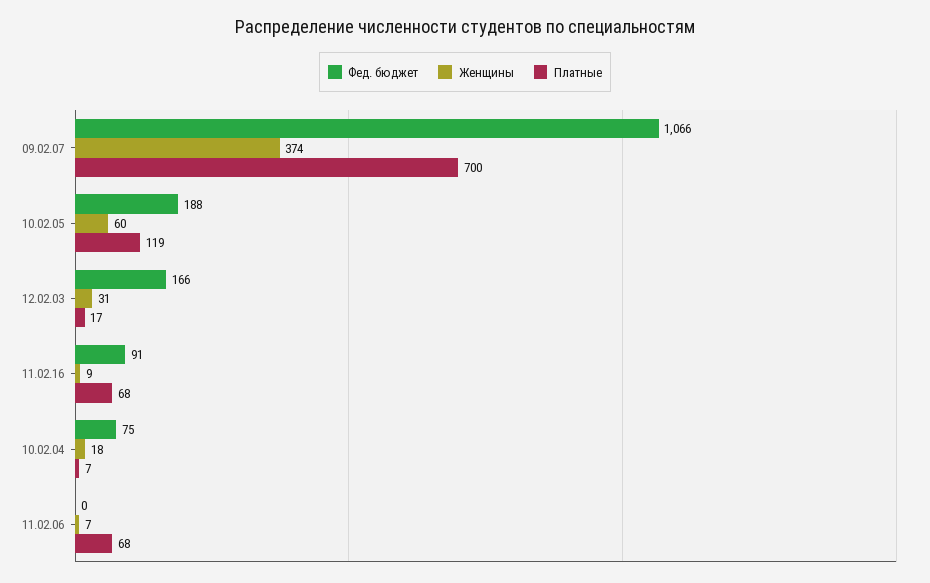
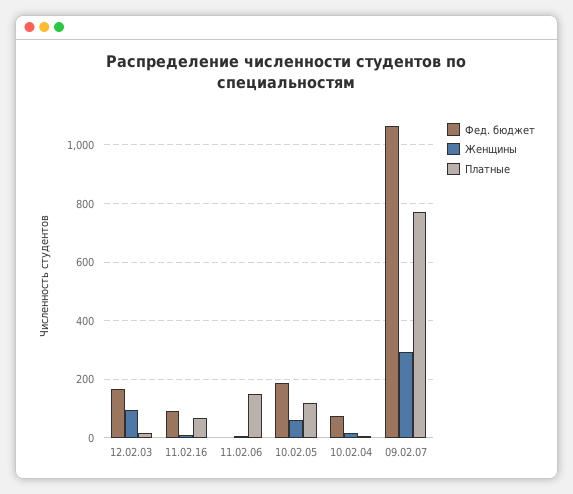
Женщины, 09.02.07: 374 -> 300
Платные, 09.02.07: 700 -> 775
Женщины, 12.02.03: 31 -> 100
Платные, 11.02.06: 68 -> 150

